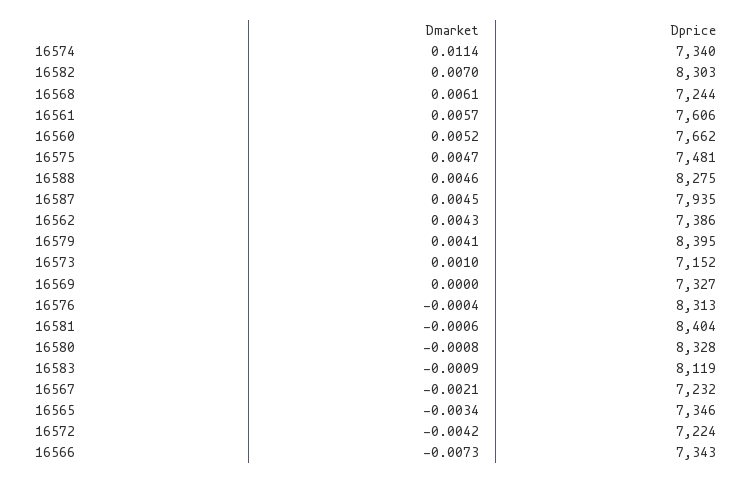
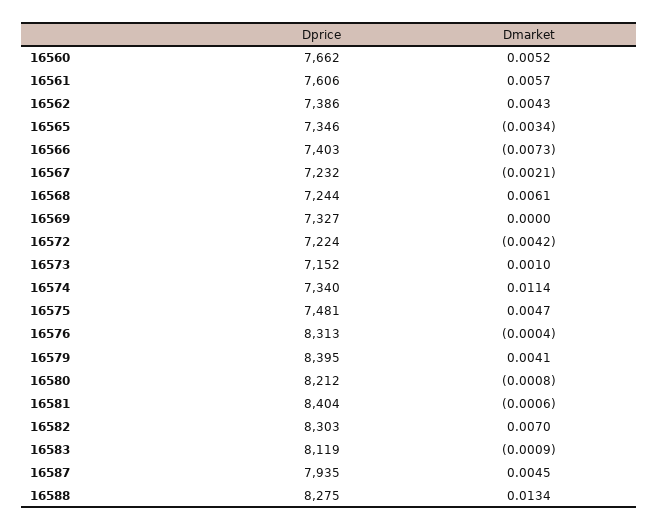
Dmarket, 16588: 0.0046 -> 0.0134
Dprice, 16580: 8328 -> 8212
Dprice, 16566: 7343 -> 7403

